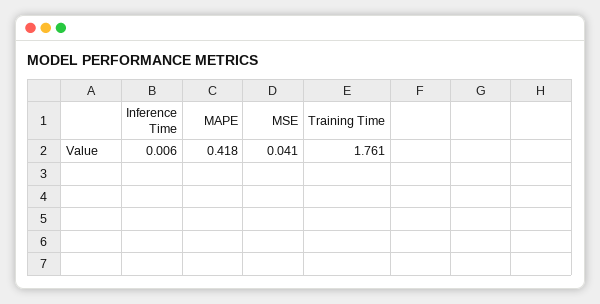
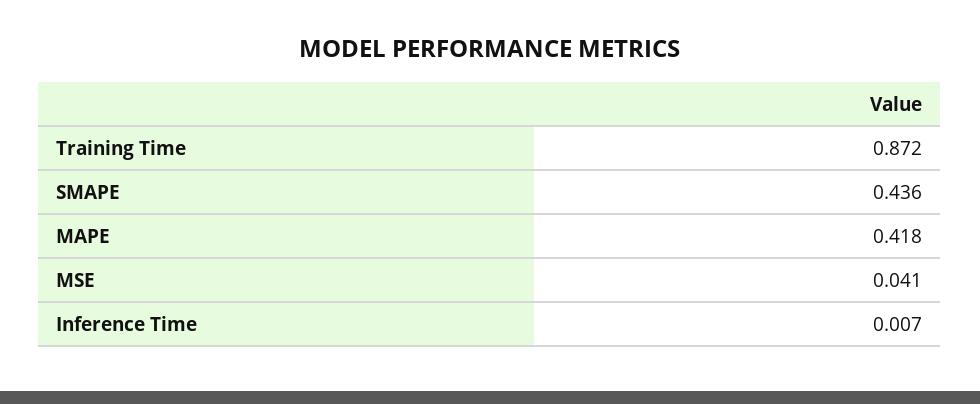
Inference Time: 0.006 -> 0.007
Training Time: 1.761 -> 0.872
SMAPE: none -> 0.436

